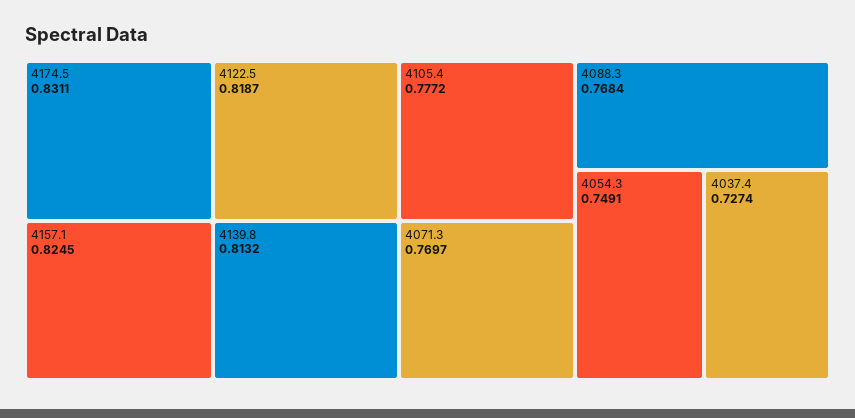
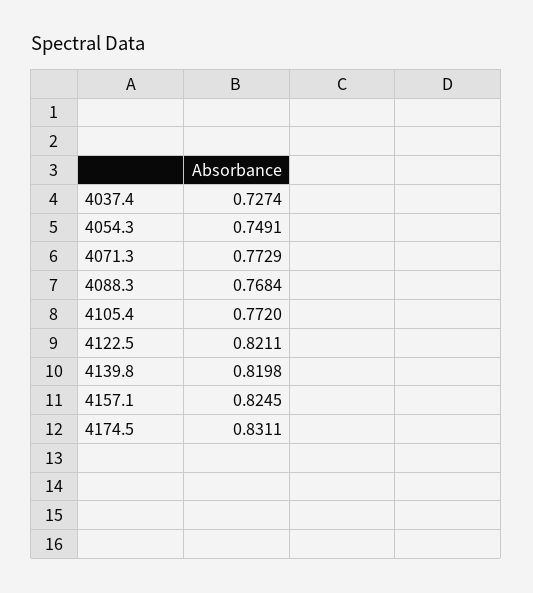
4122.5: 0.8187 -> 0.8211
4139.8: 0.8132 -> 0.8198
4105.4: 0.7772 -> 0.772
4071.3: 0.7697 -> 0.7729

